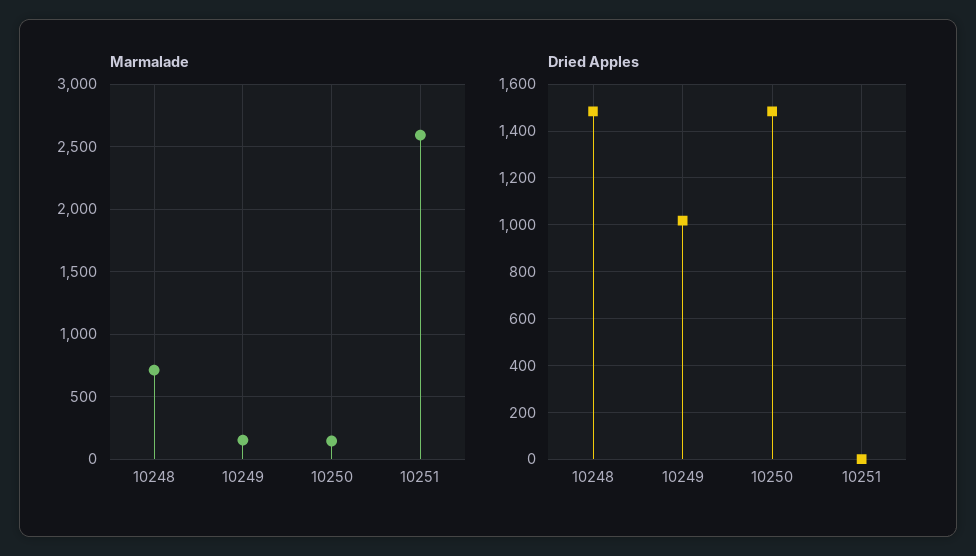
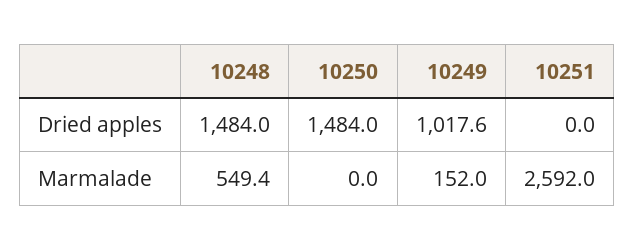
Marmalade, 10248: 700 -> 549.4
Marmalade, 10250: 150 -> 0

